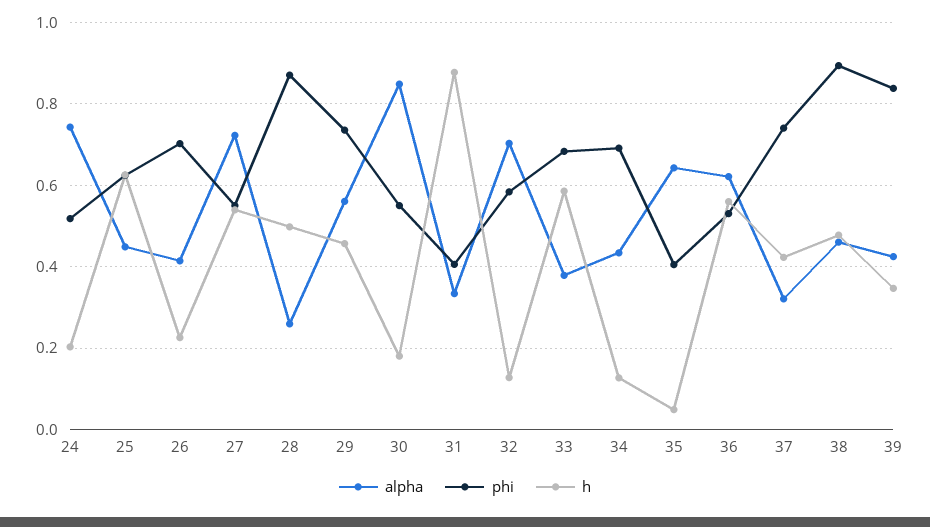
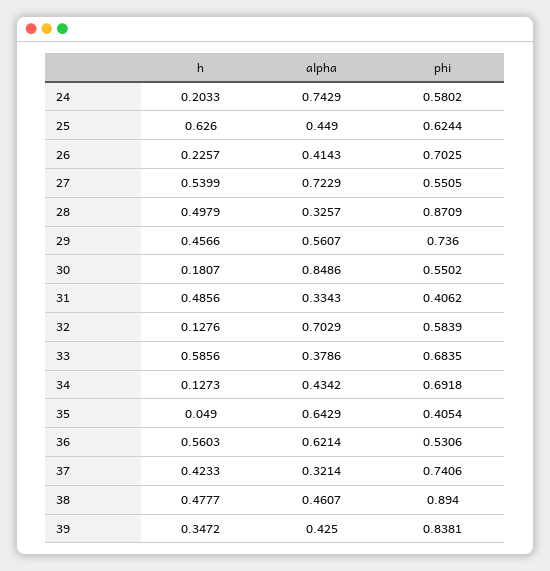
phi, 24: 0.52 -> 0.5802
alpha, 28: 0.26 -> 0.3257
h, 31: 0.88 -> 0.4856

